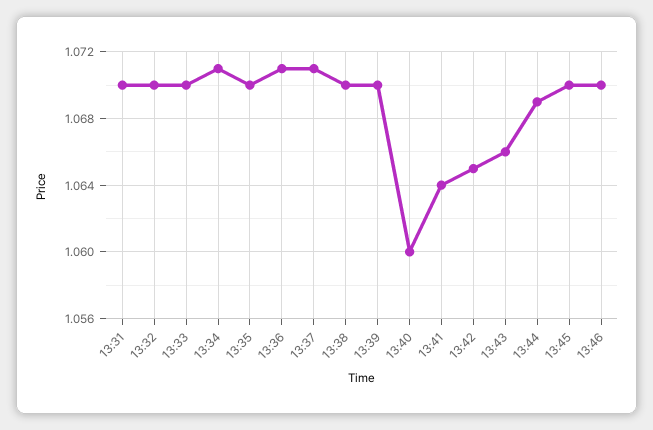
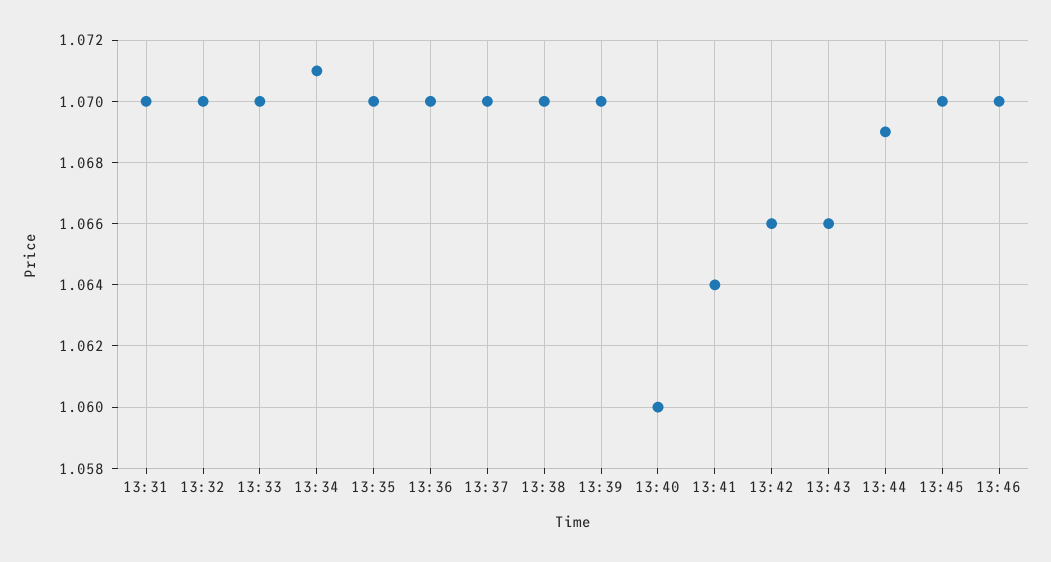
13:36: 1.071 -> 1.07
13:37: 1.071 -> 1.07
13:42: 1.065 -> 1.066

